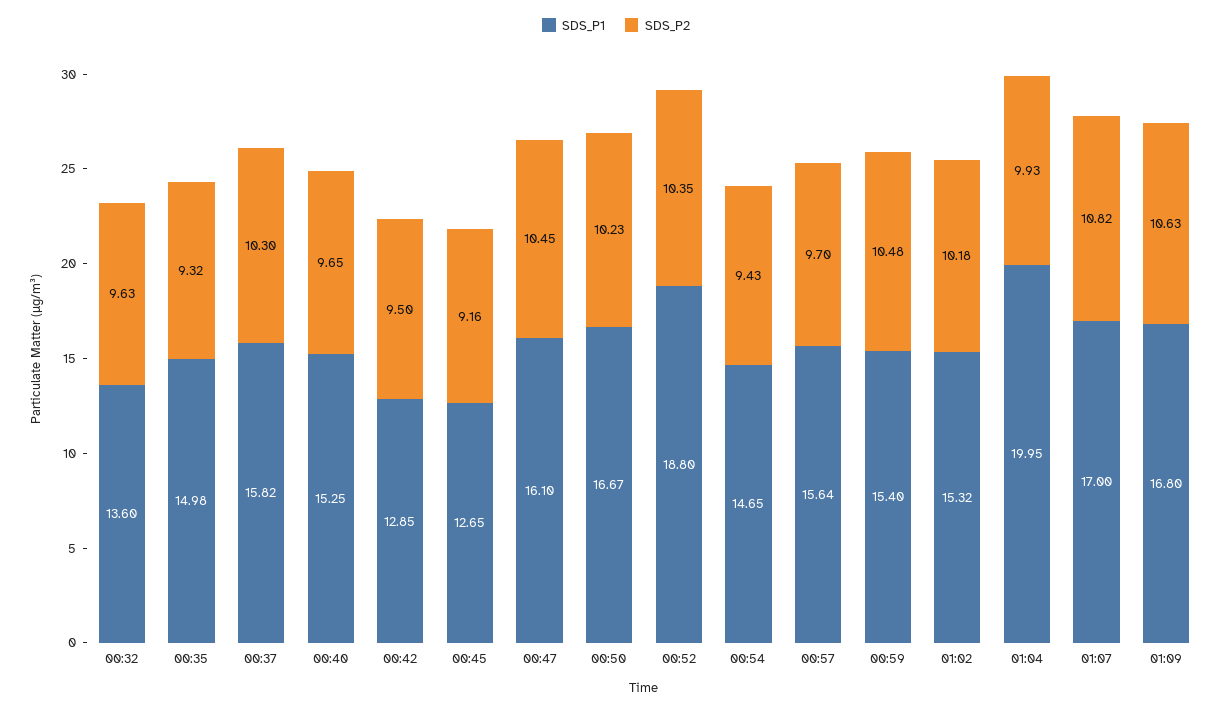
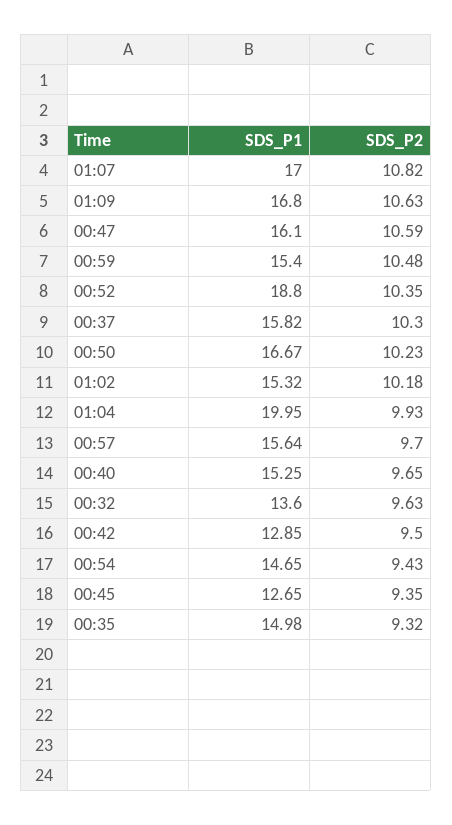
SDS_P2, 00:45: 9.16 -> 9.35
SDS_P2, 00:47: 10.45 -> 10.59

